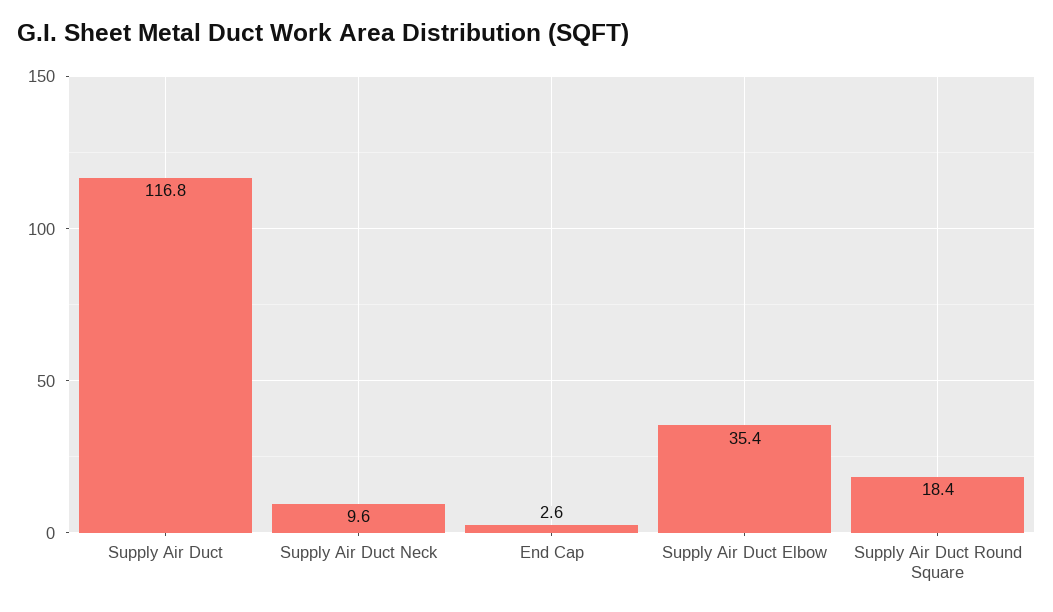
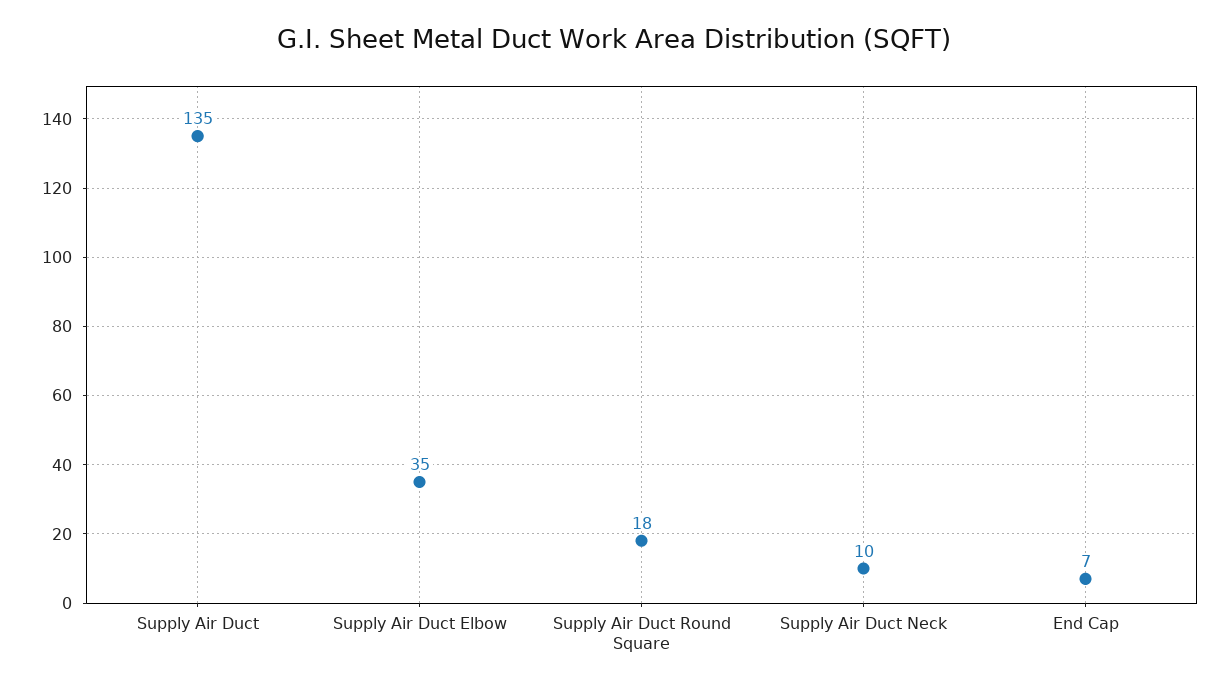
Supply Air Duct: 116.8 -> 135
End Cap: 2.6 -> 7

